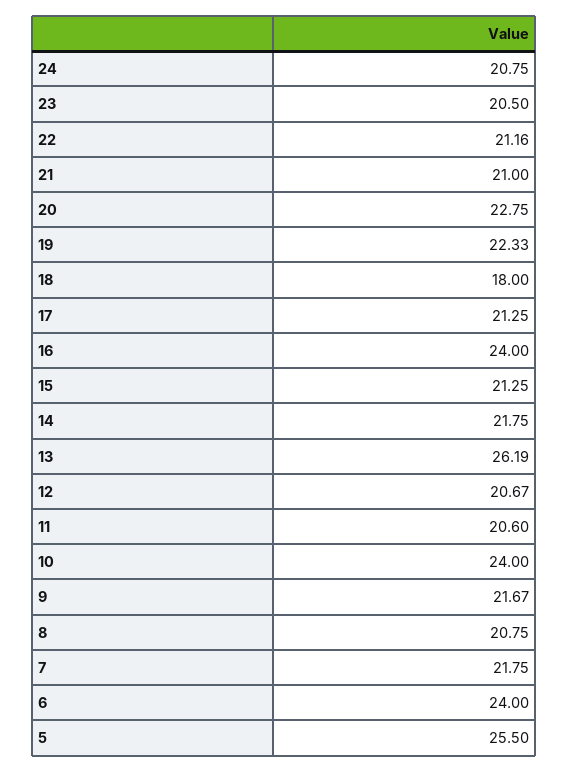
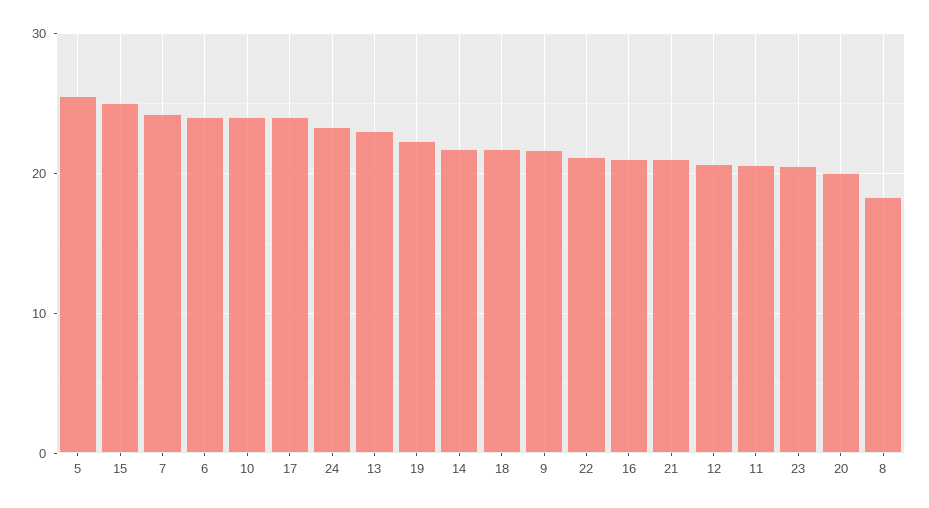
24: 20.75 -> 23
20: 22.75 -> 20
18: 18 -> 22
17: 21.25 -> 24
16: 24 -> 21
15: 21.25 -> 25
13: 26.19 -> 23
8: 20.75 -> 18
7: 21.75 -> 24

